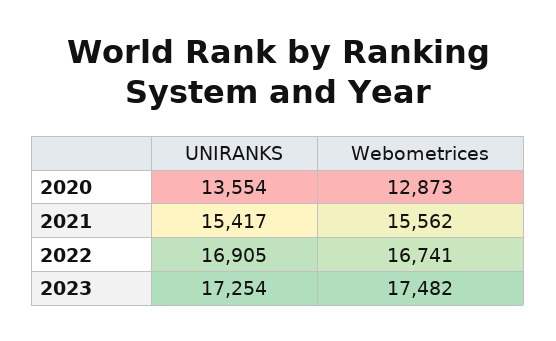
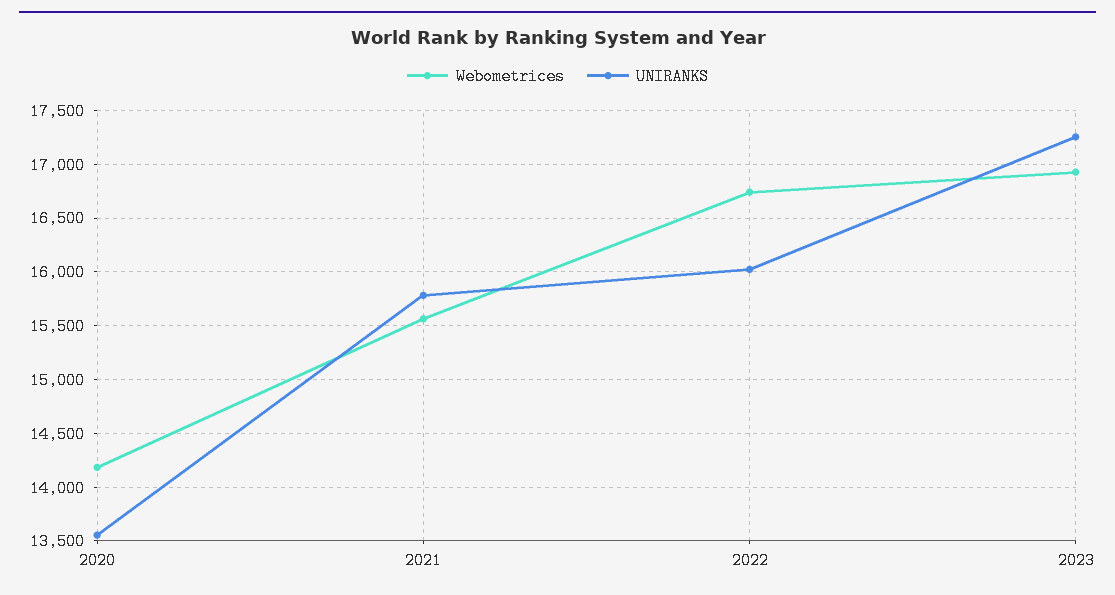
Webometrices, 2020: 12873 -> 14200
UNIRANKS, 2021: 15417 -> 15800
UNIRANKS, 2022: 16905 -> 16000
Webometrices, 2023: 17482 -> 16900

